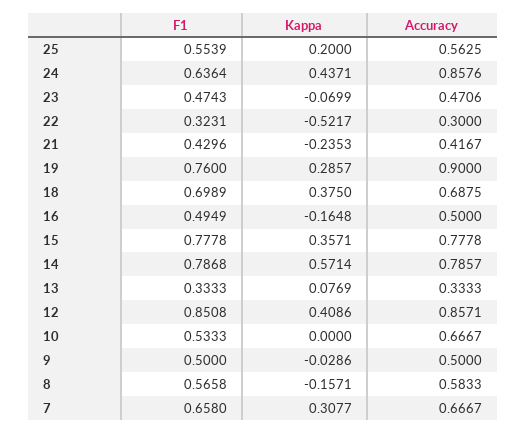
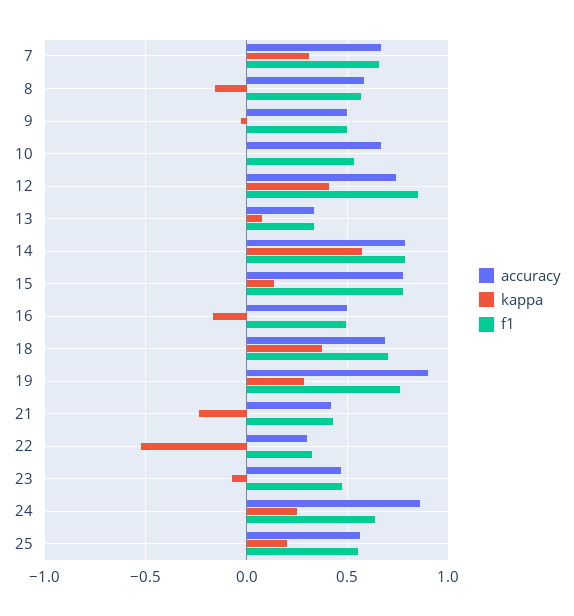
Kappa, 24: 0.4371 -> 0.25
Kappa, 15: 0.3571 -> 0.15
Accuracy, 12: 0.8571 -> 0.75

